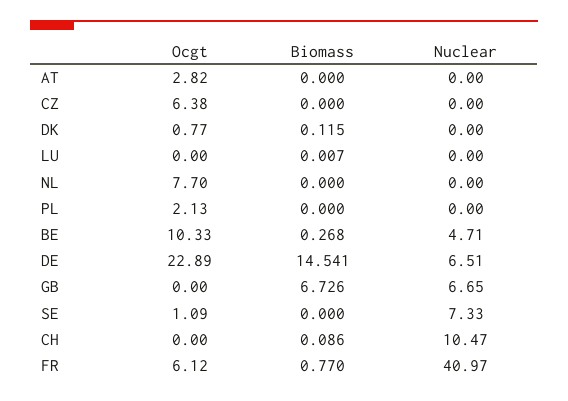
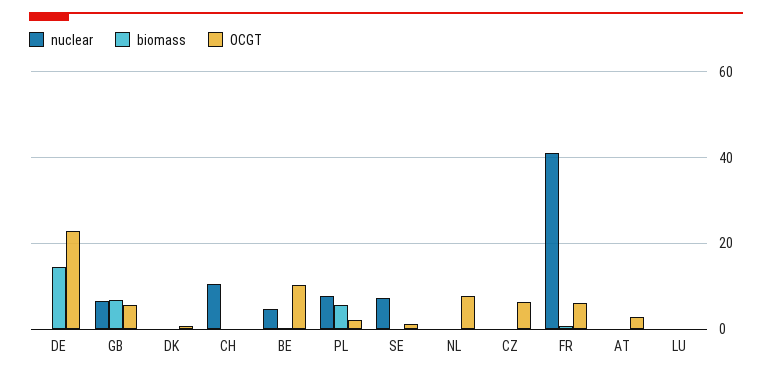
Biomass, PL: 0 -> 6
Nuclear, PL: 0 -> 8
Nuclear, DE: 6.51 -> 0
Ocgt, GB: 0 -> 6

